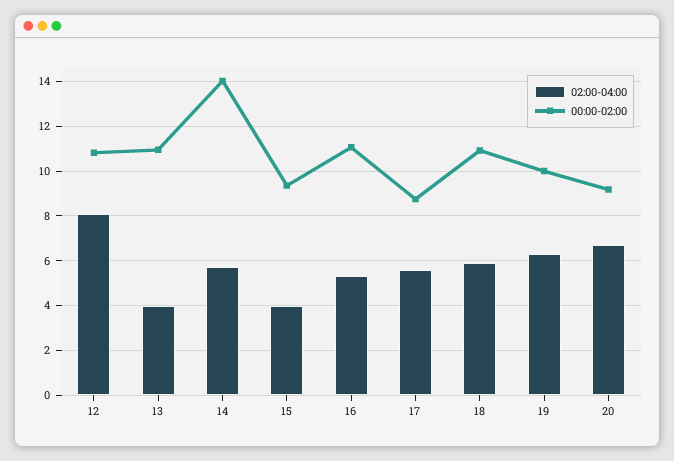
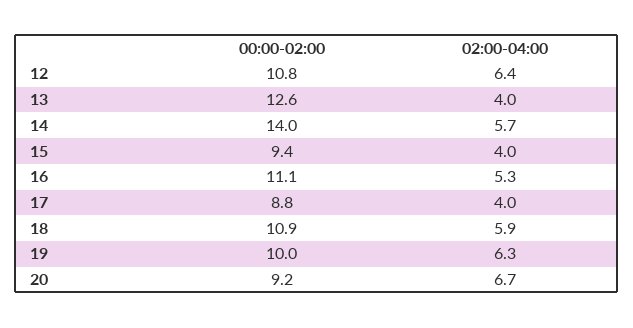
02:00-04:00, 12: 8 -> 6.4
00:00-02:00, 13: 11 -> 12.6
02:00-04:00, 17: 5.5 -> 4

